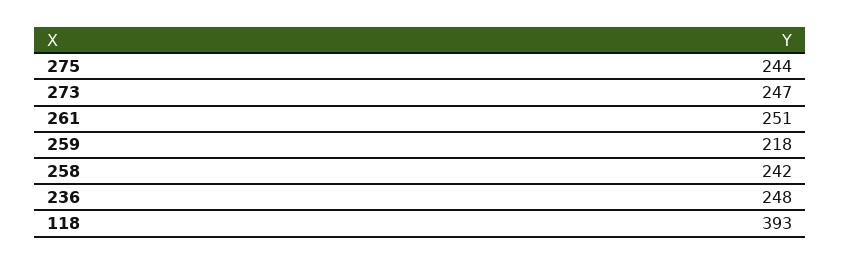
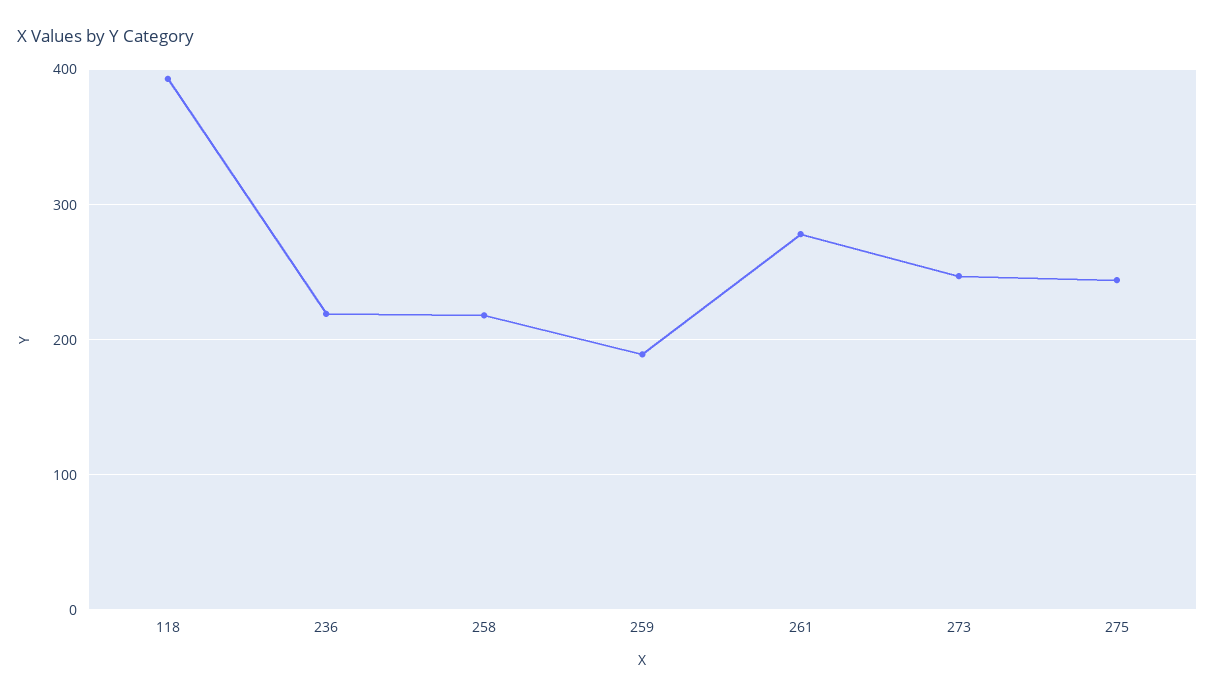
261: 251 -> 280
259: 218 -> 190
258: 242 -> 220
236: 248 -> 220

